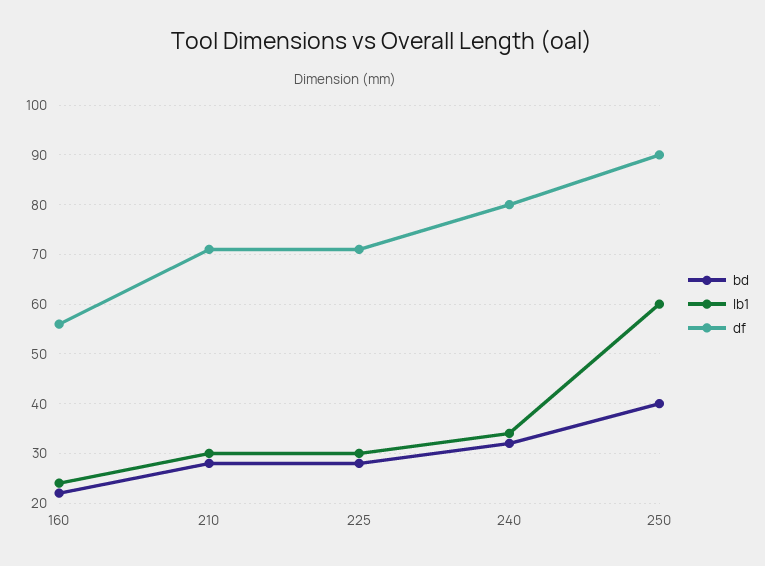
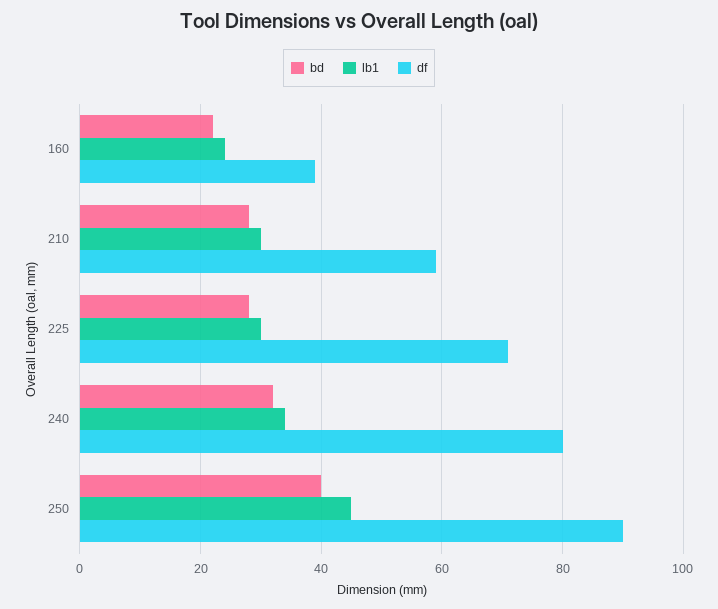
df, 160: 55 -> 40
df, 210: 70 -> 60
lb1, 250: 60 -> 45

